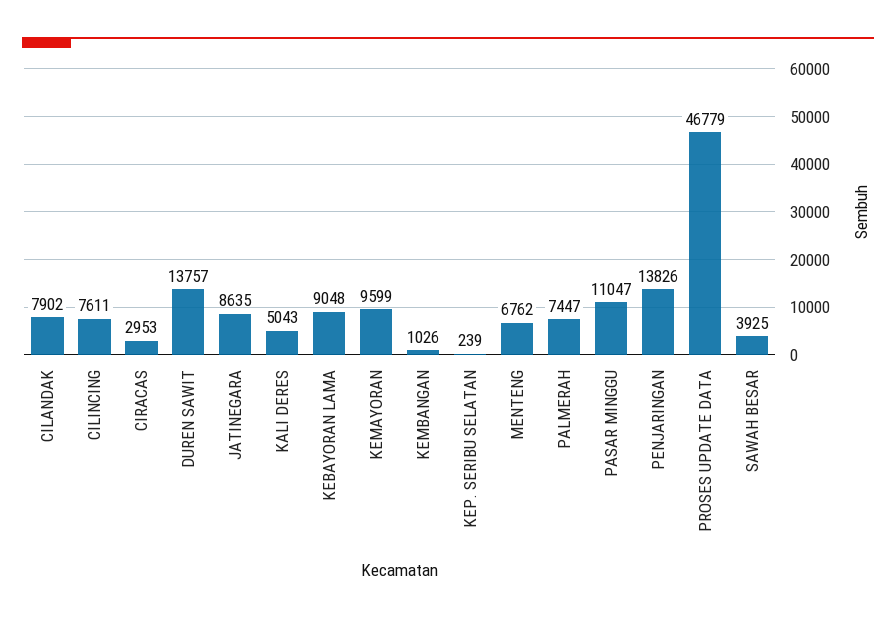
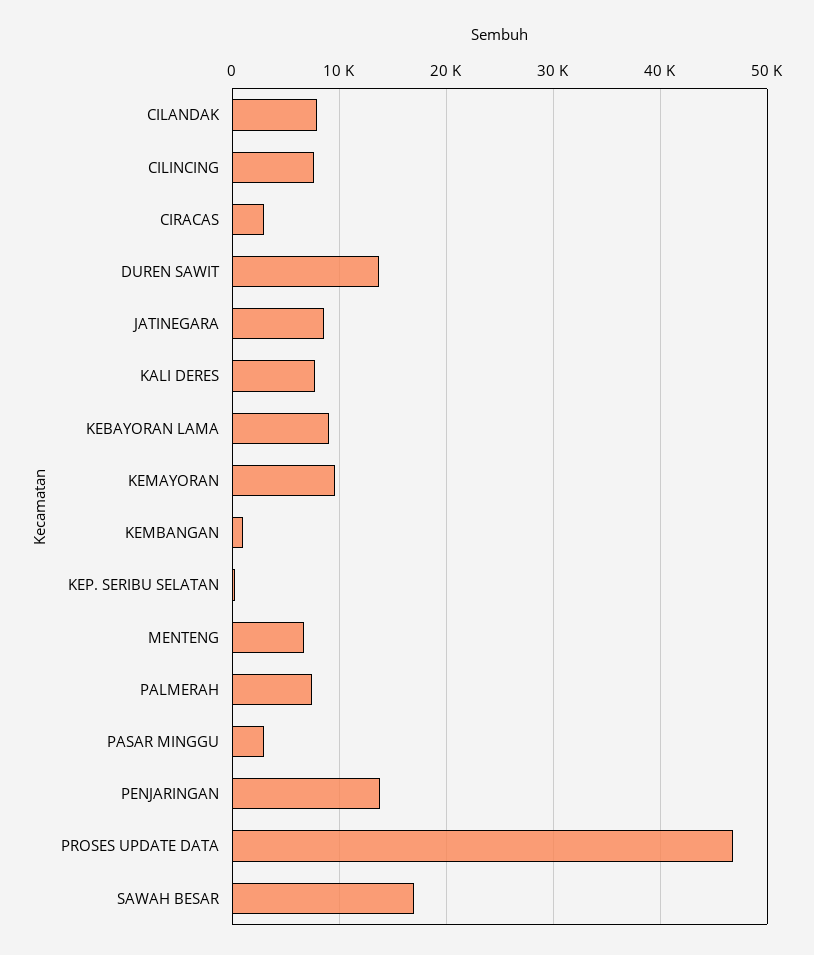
KALI DERES: 5043 -> 8000
PASAR MINGGU: 11047 -> 3000
SAWAH BESAR: 3925 -> 17000

